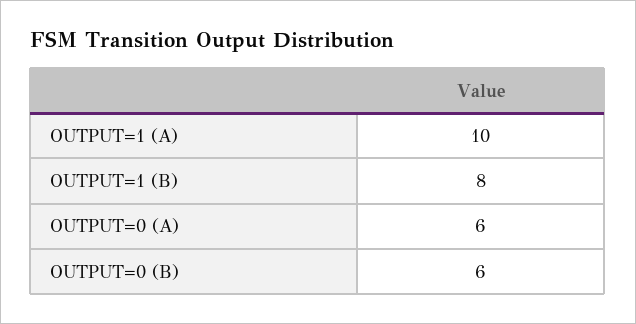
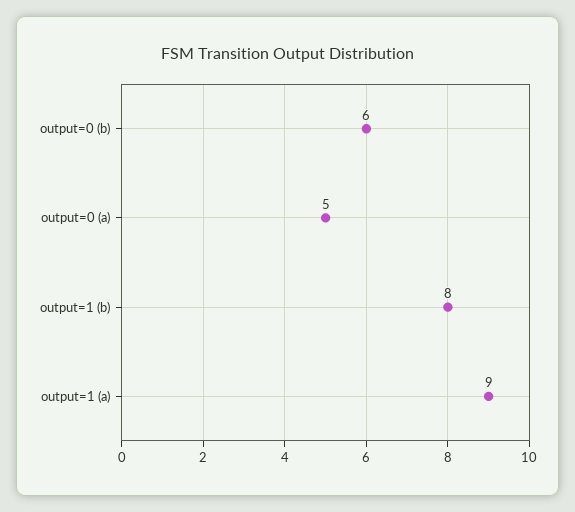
OUTPUT=1 (A): 10 -> 9
OUTPUT=0 (A): 6 -> 5

